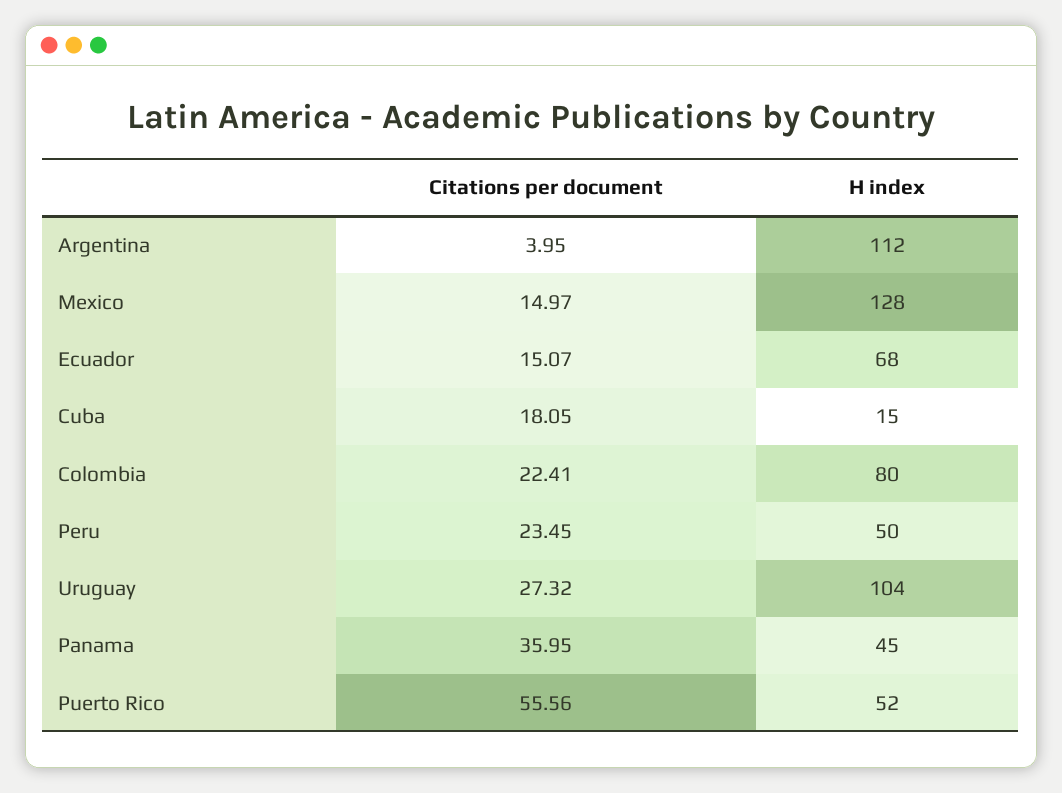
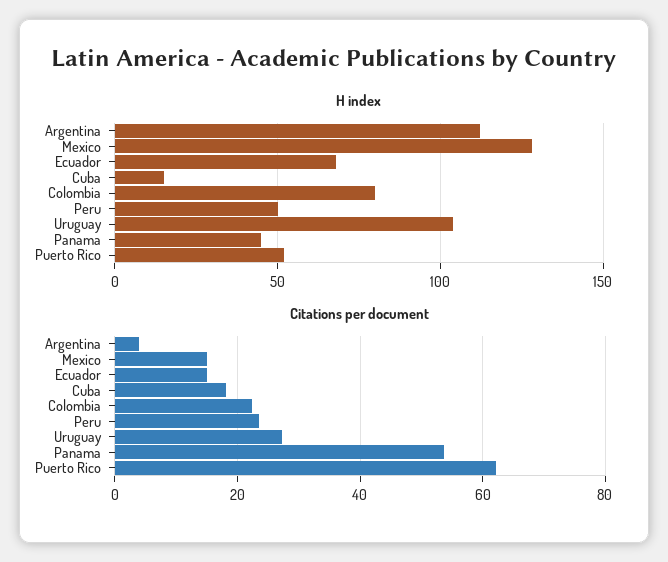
Citations per document, Panama: 35.95 -> 54
Citations per document, Puerto Rico: 55.56 -> 62

